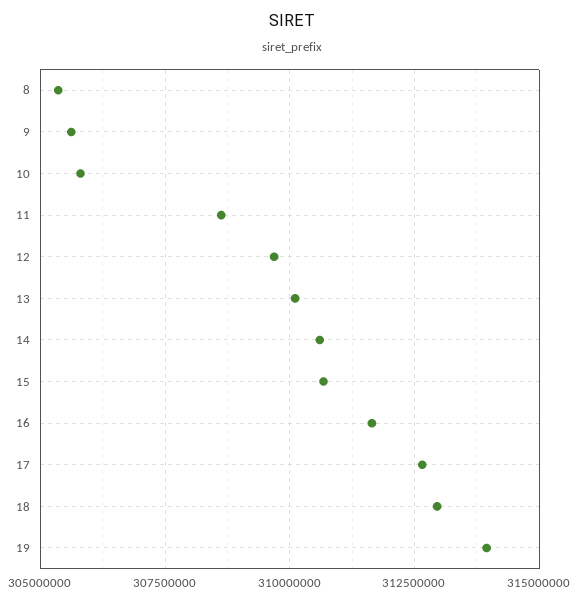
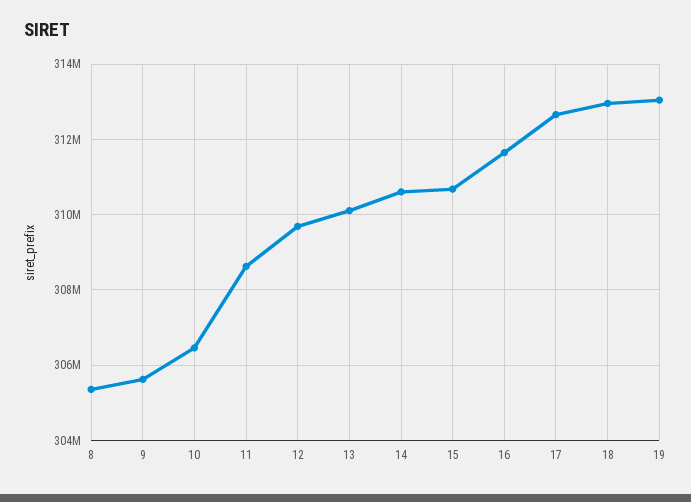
10: 305750000 -> 306400000
19: 314000000 -> 313000000

